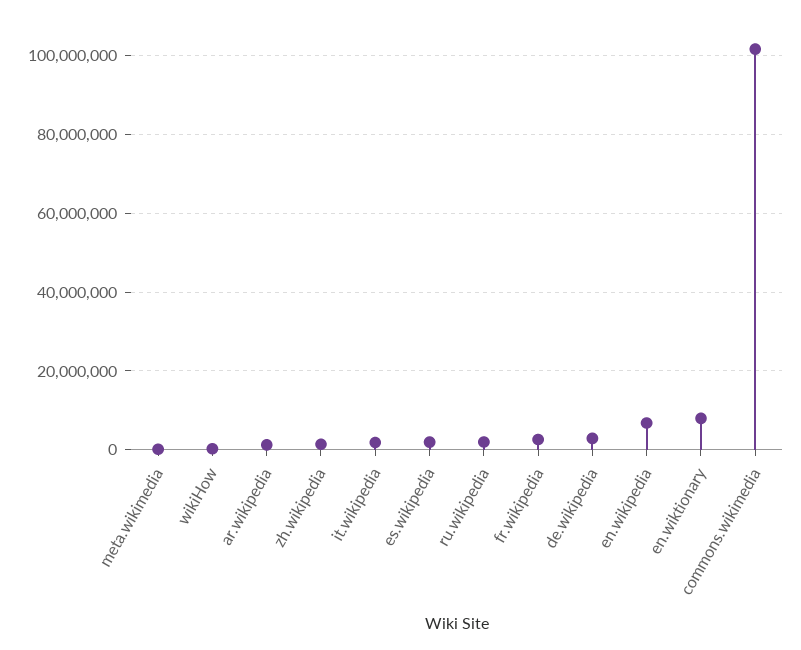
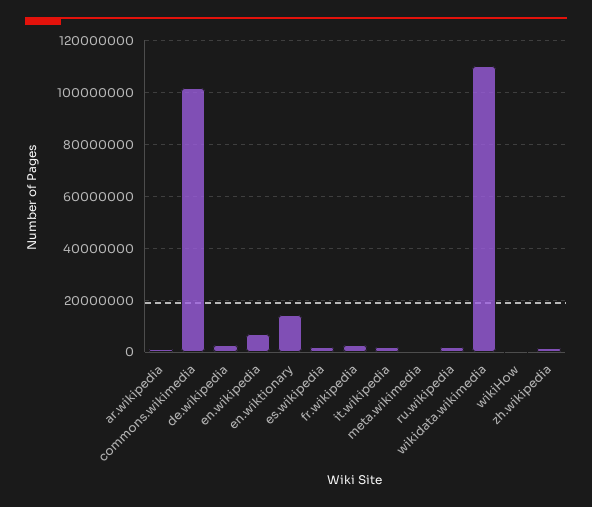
en.wiktionary: 8000000 -> 15000000
wikidata.wikimedia: none -> 110000000

